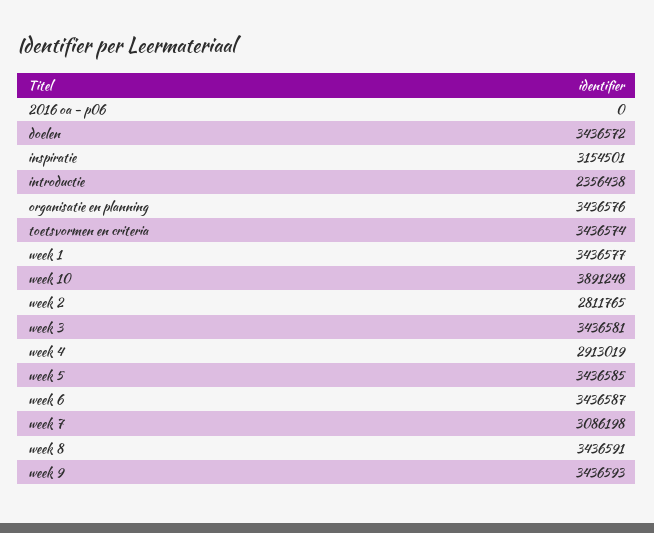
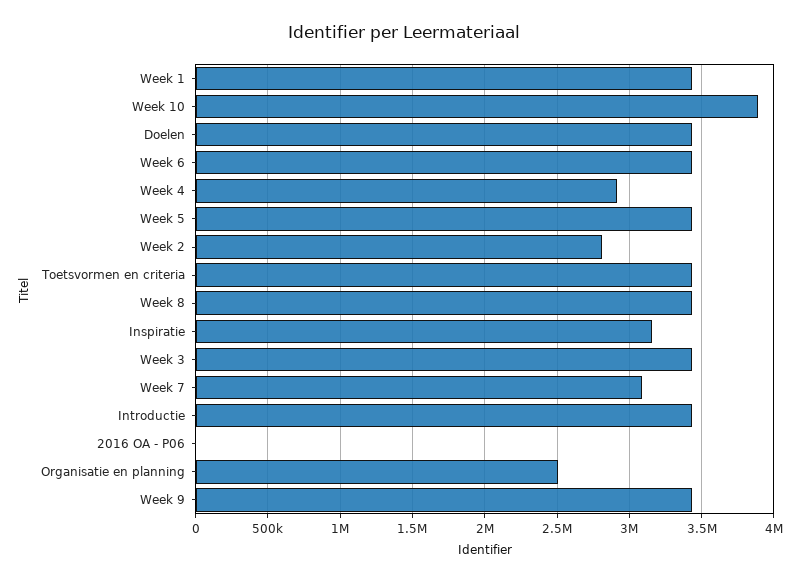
introductie: 2356438 -> 3450000
organisatie en planning: 3436576 -> 2500000

